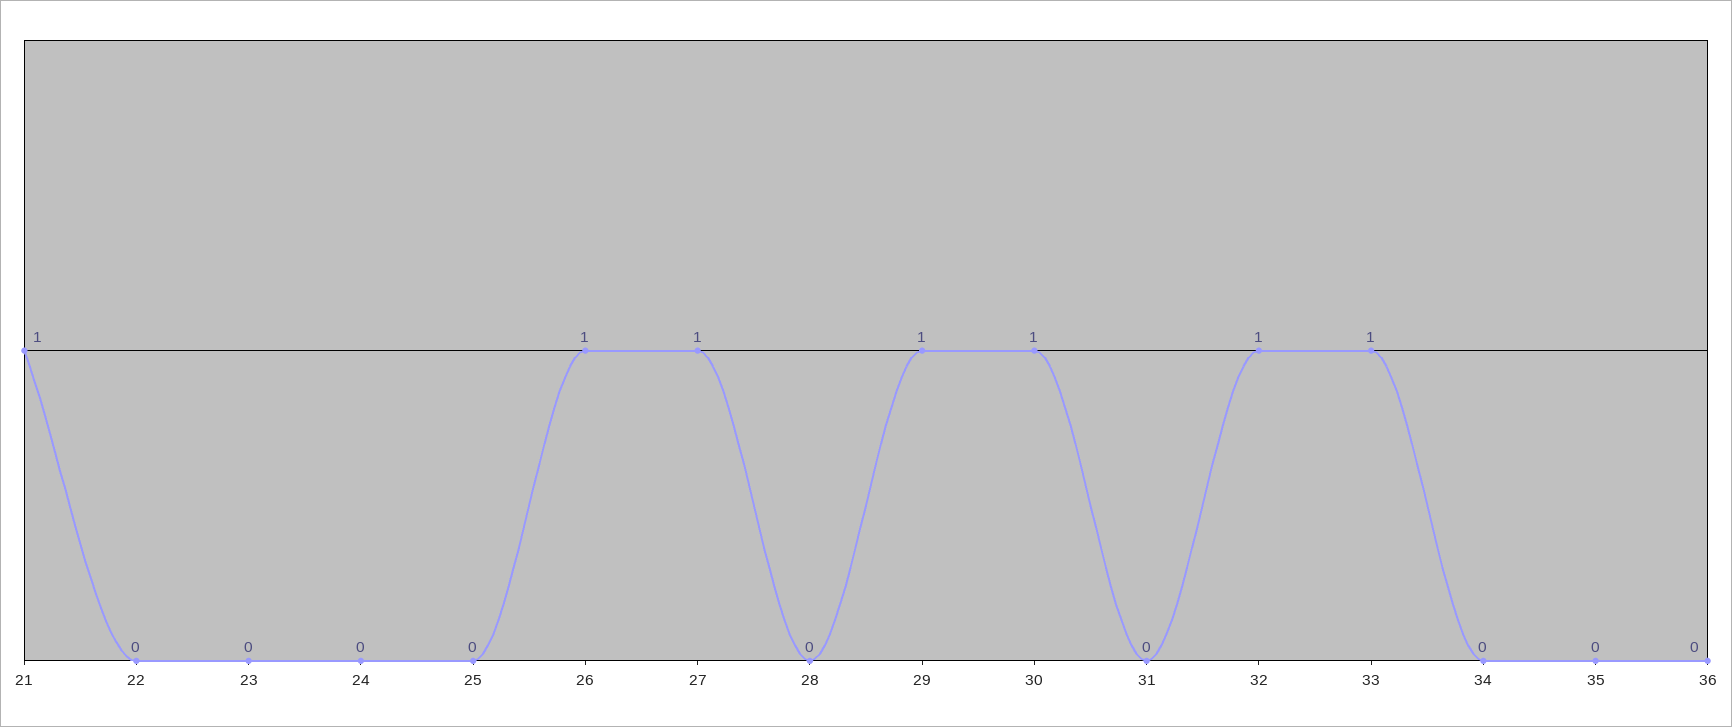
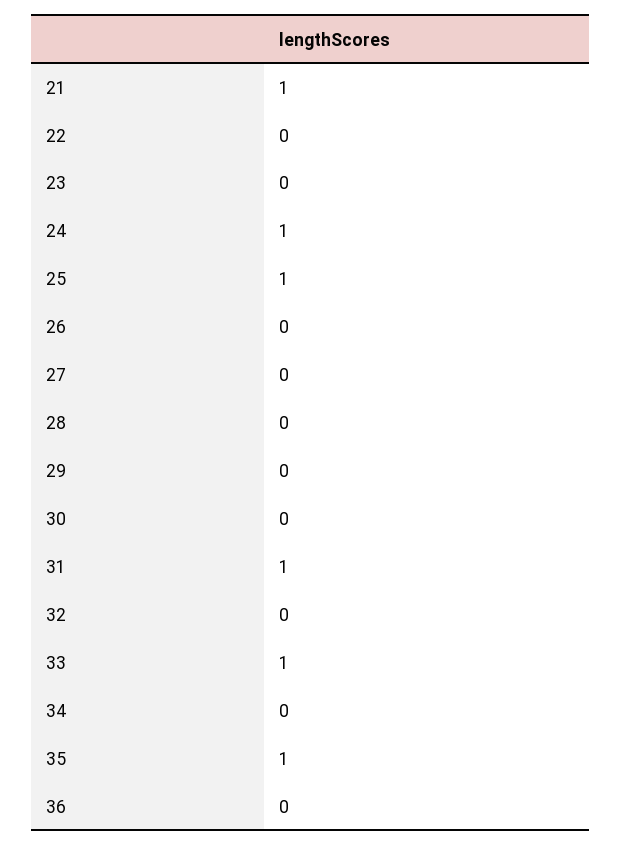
24: 0 -> 1
25: 0 -> 1
26: 1 -> 0
27: 1 -> 0
29: 1 -> 0
30: 1 -> 0
31: 0 -> 1
32: 1 -> 0
35: 0 -> 1

